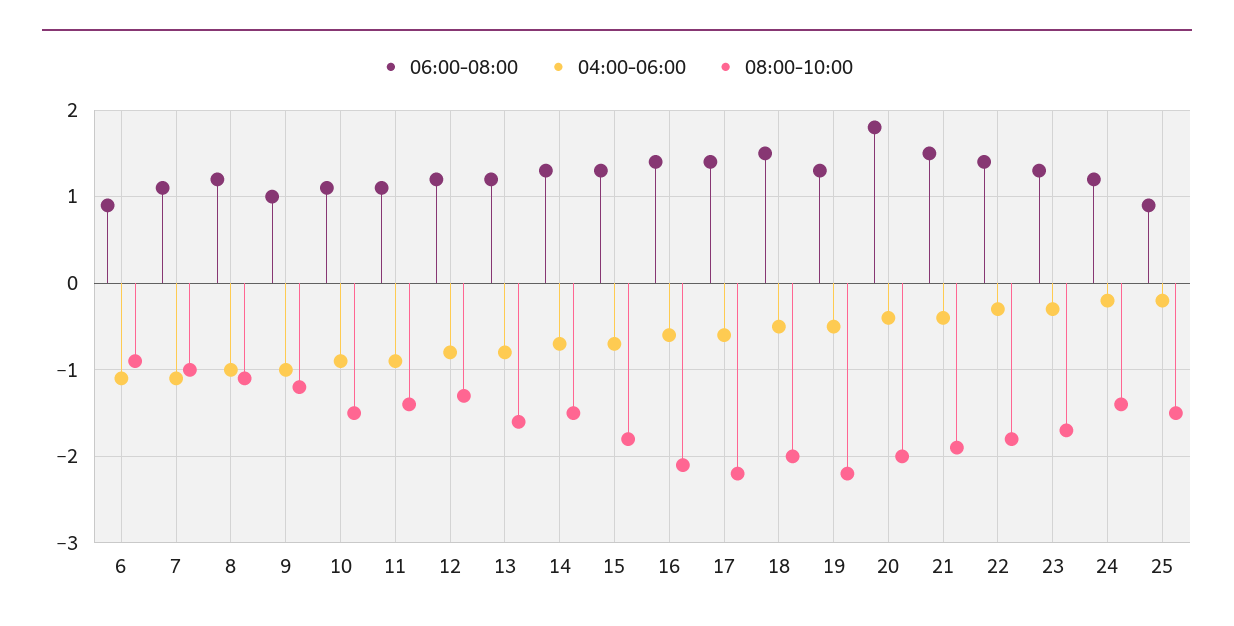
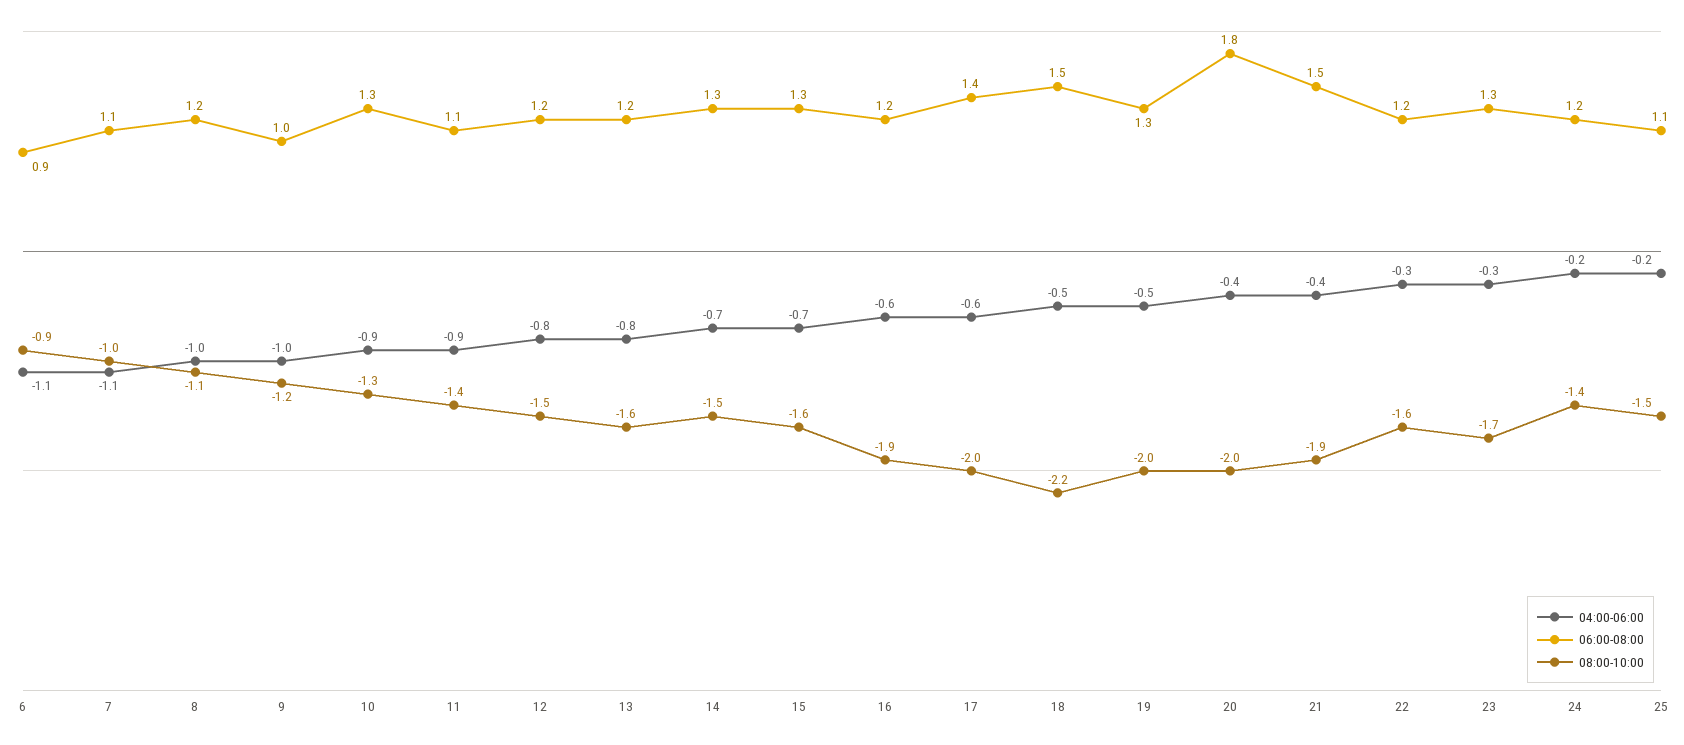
06:00-08:00, 10: 1.1 -> 1.3
08:00-10:00, 10: -1.5 -> -1.3
08:00-10:00, 12: -1.3 -> -1.5
08:00-10:00, 15: -1.8 -> -1.6
06:00-08:00, 16: 1.4 -> 1.2
08:00-10:00, 16: -2.1 -> -1.9
08:00-10:00, 17: -2.2 -> -2
08:00-10:00, 18: -2 -> -2.2
08:00-10:00, 19: -2.2 -> -2
06:00-08:00, 22: 1.4 -> 1.2
08:00-10:00, 22: -1.8 -> -1.6
06:00-08:00, 25: 0.9 -> 1.1

